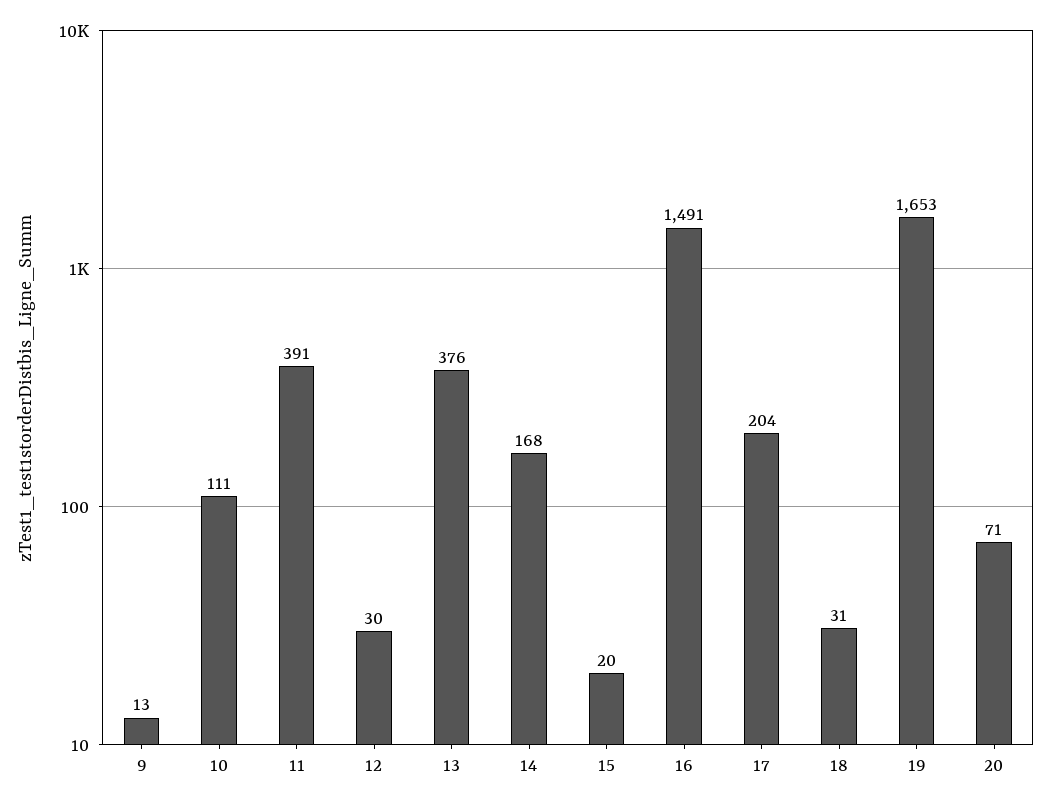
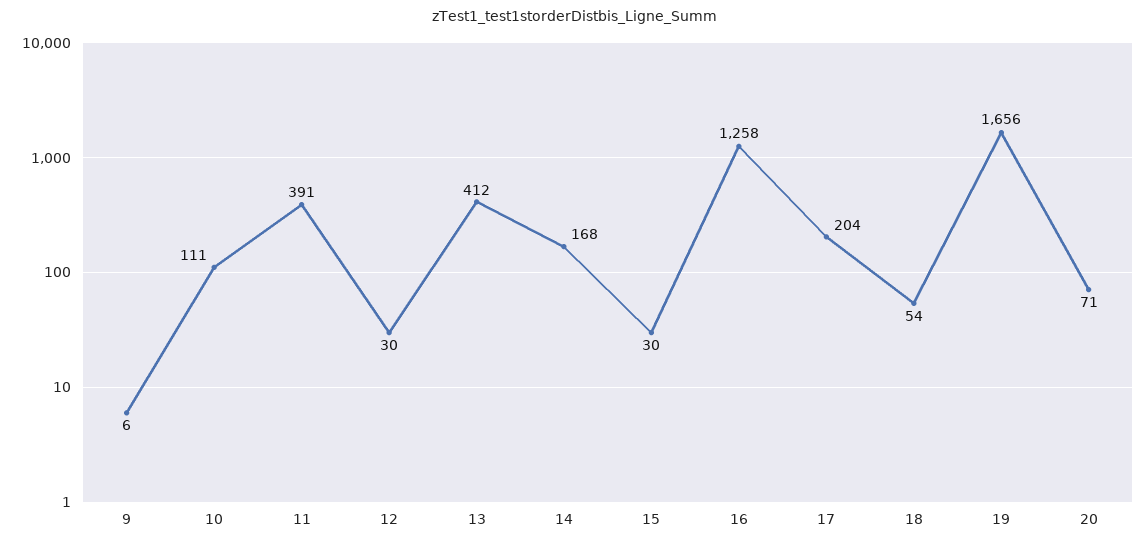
9: 13 -> 6
13: 376 -> 412
15: 20 -> 30
16: 1491 -> 1258
18: 31 -> 54
19: 1653 -> 1656

